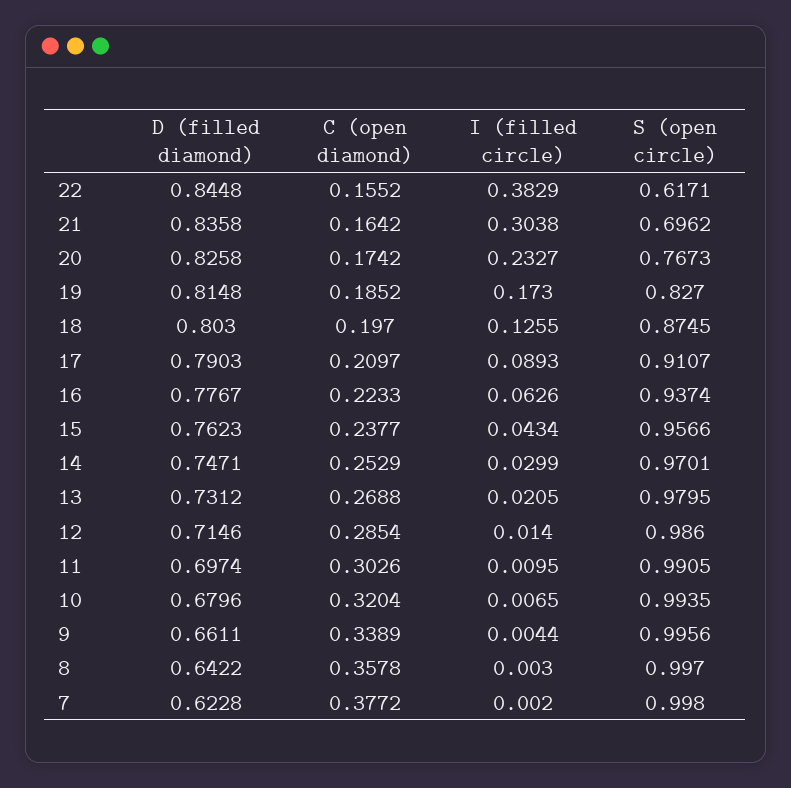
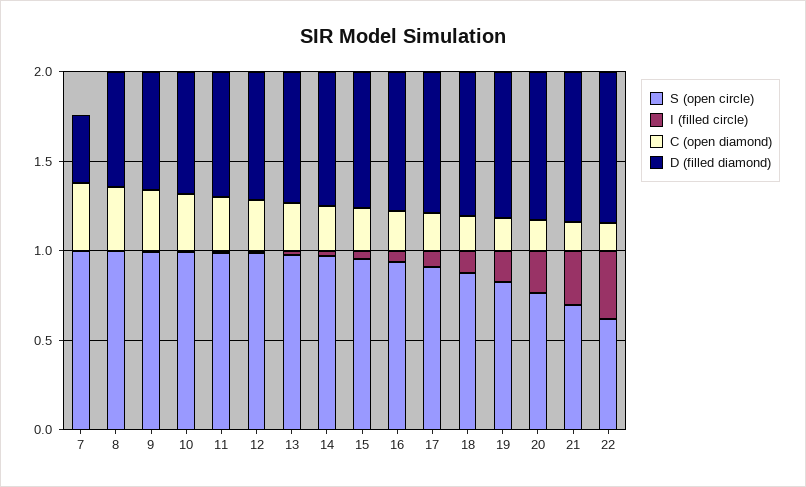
D (filled diamond), 7: 0.6228 -> 0.4

